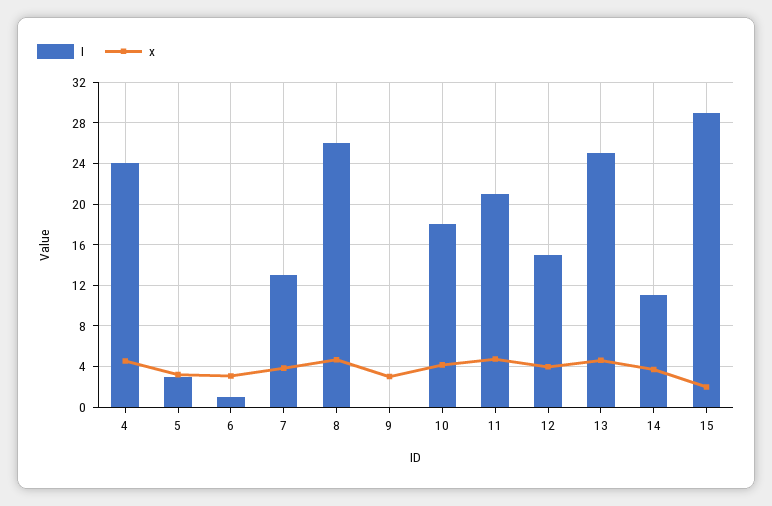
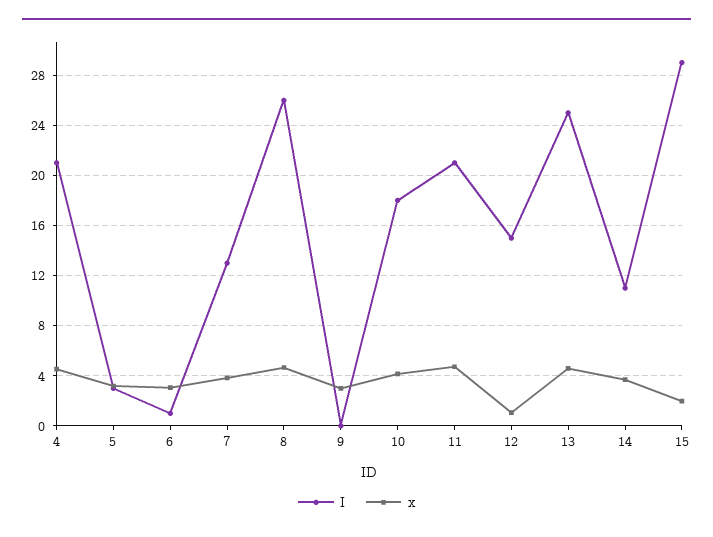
I, 4: 24 -> 21
x, 12: 4 -> 1

